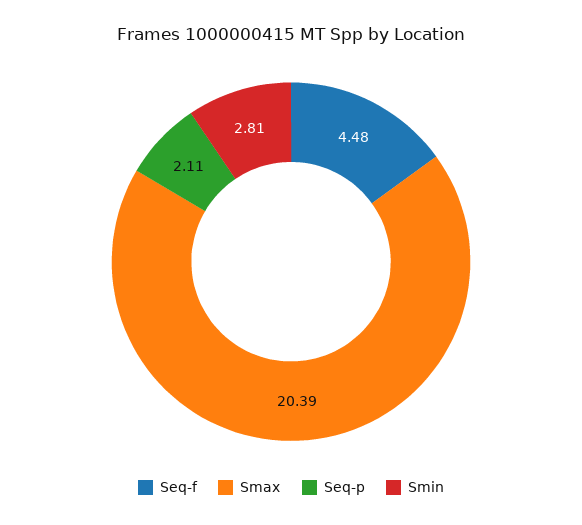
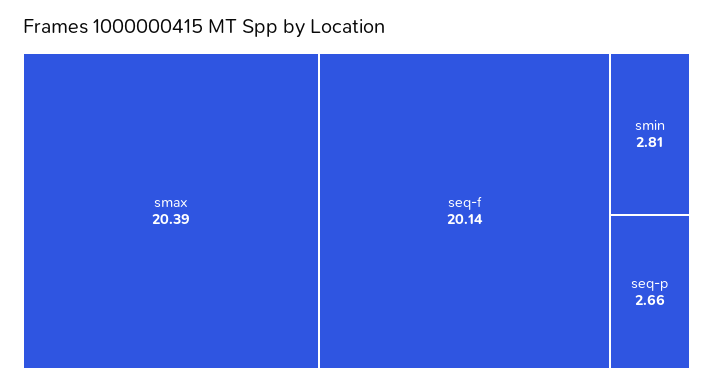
Seq-f: 4.48 -> 20.14
Seq-p: 2.11 -> 2.66

